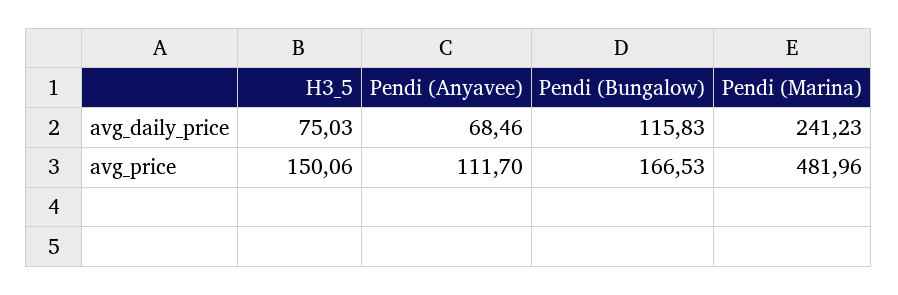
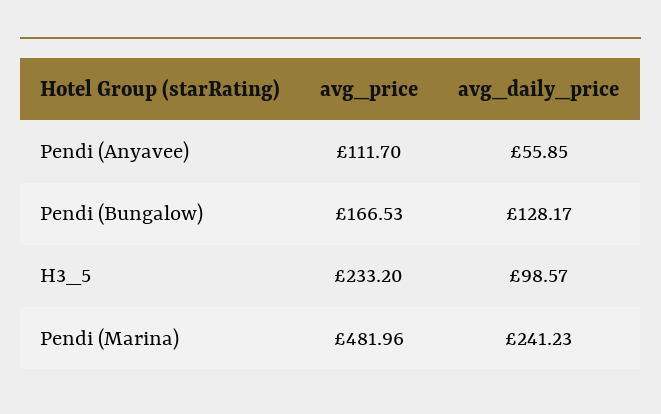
H3_5, avg_daily_price: 75.03 -> 98.57
Pendi (Anyavee), avg_daily_price: 68.46 -> 55.85
Pendi (Bungalow), avg_daily_price: 115.83 -> 128.17
H3_5, avg_price: 150.06 -> 233.2

